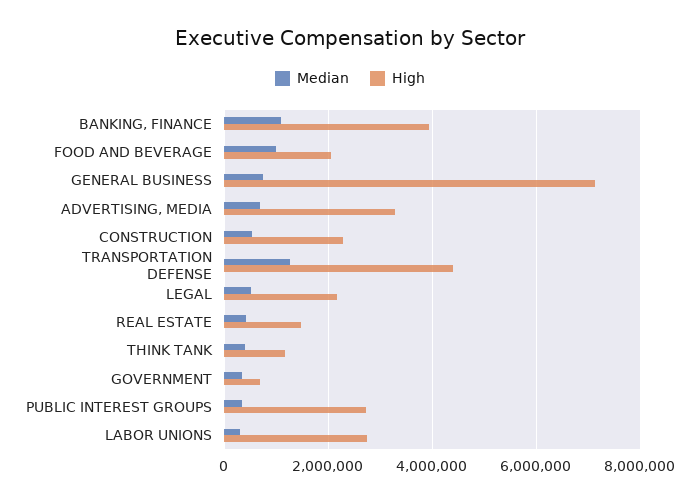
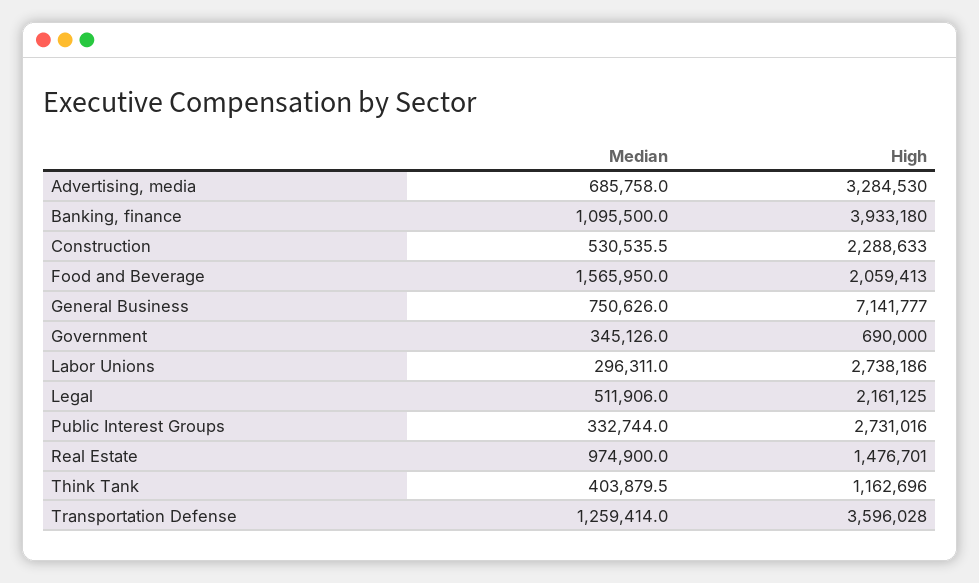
Median, FOOD AND BEVERAGE: 1000000 -> 1565950
High, TRANSPORTATION DEFENSE: 4400000 -> 3596028
Median, REAL ESTATE: 400000 -> 974900

